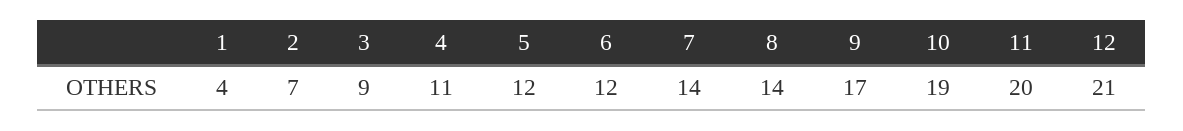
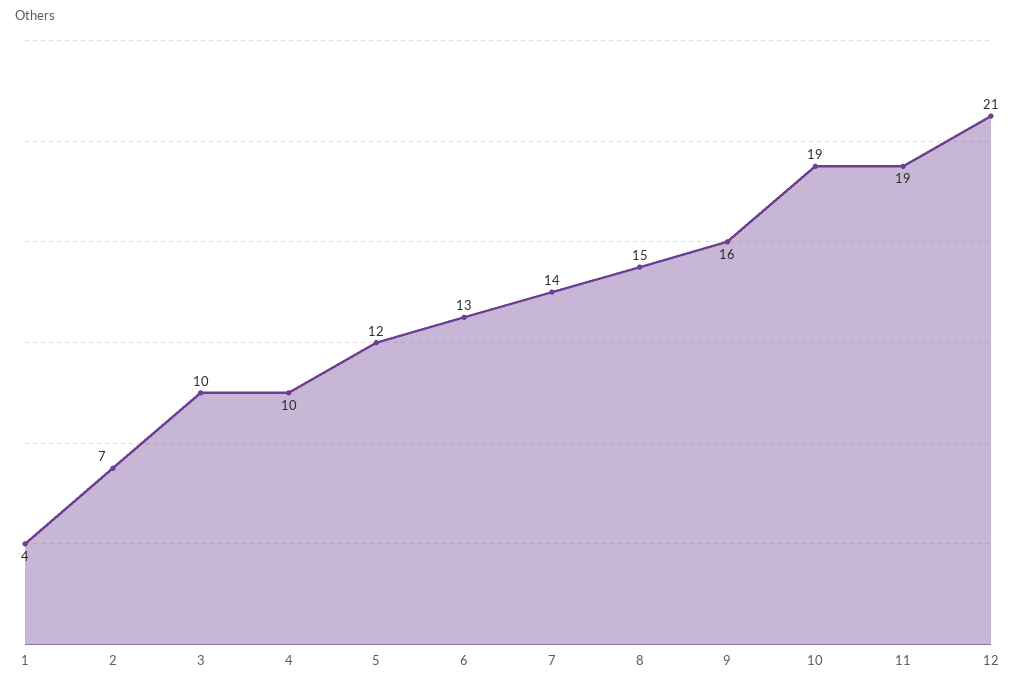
3: 9 -> 10
4: 11 -> 10
6: 12 -> 13
8: 14 -> 15
9: 17 -> 16
11: 20 -> 19

